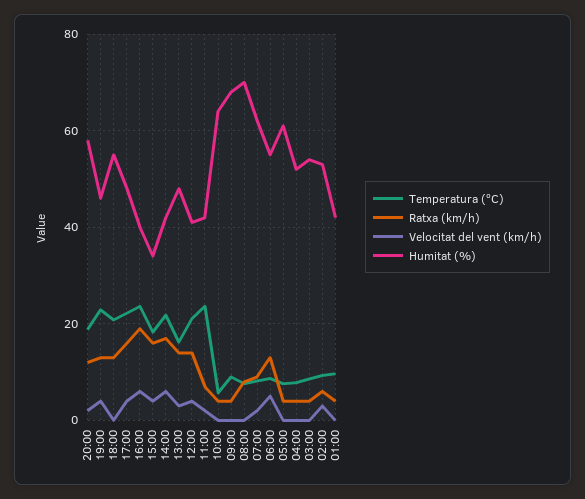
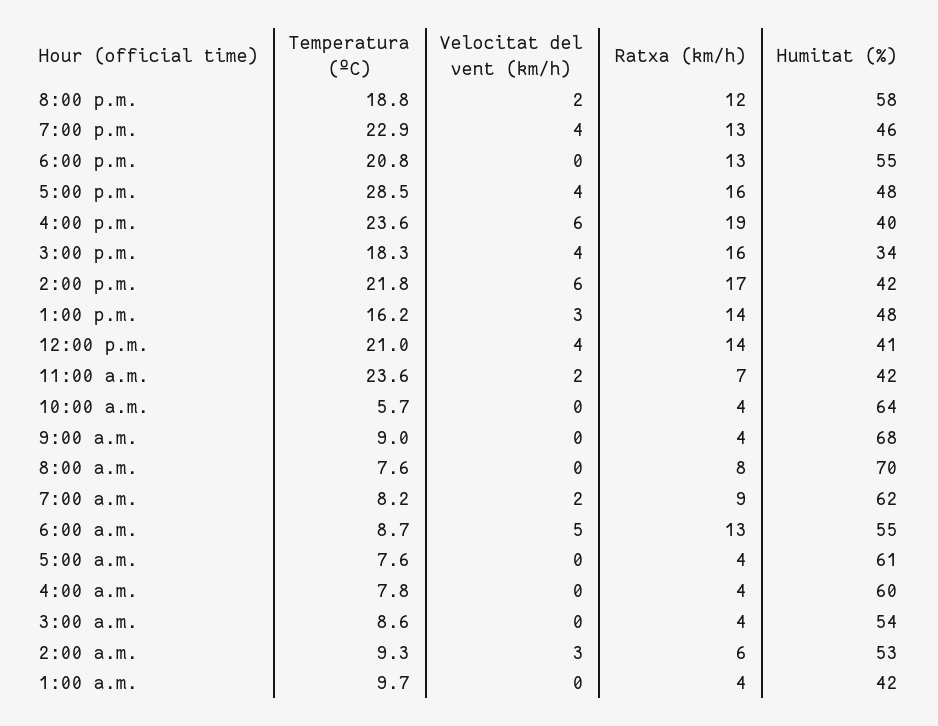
Temperatura (ºC), 17:00: 22 -> 28.5
Humitat (%), 04:00: 52 -> 60

